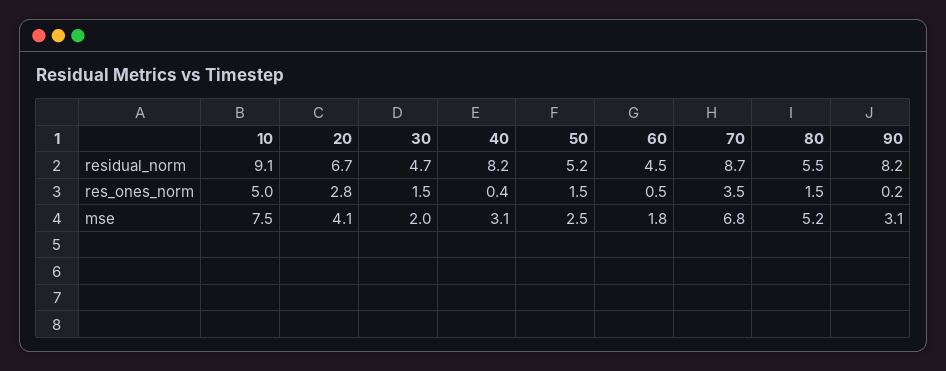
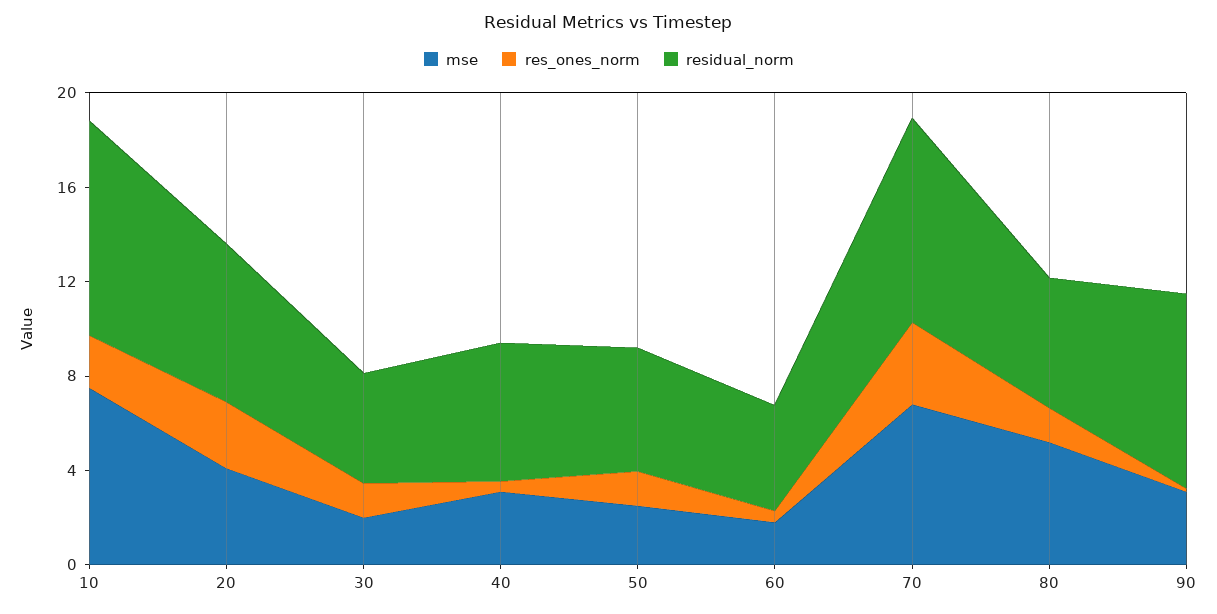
residual_norm, 40: 8.2 -> 6
res_ones_norm, 10: 5 -> 2

